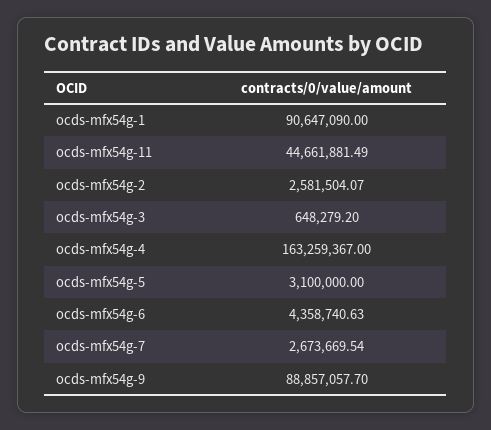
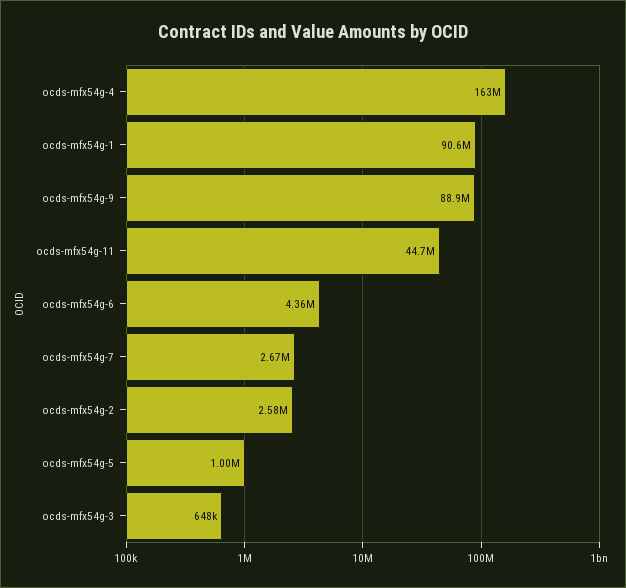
ocds-mfx54g-5: 3100000 -> 1000000

